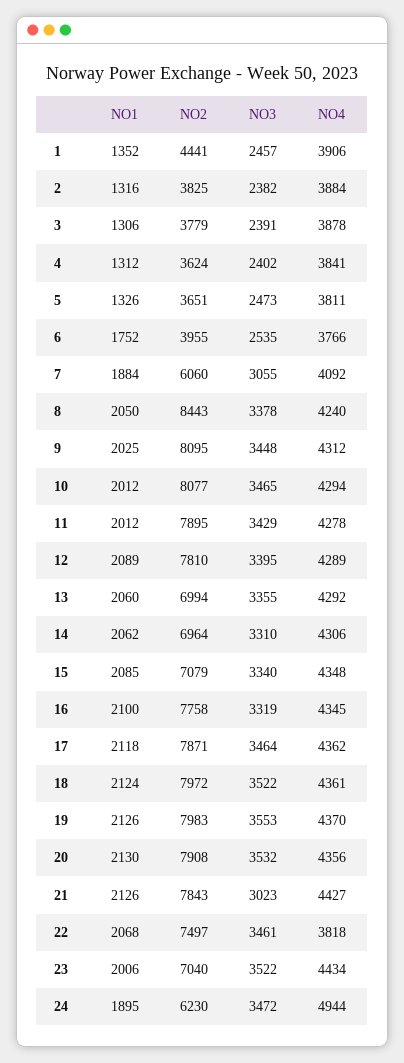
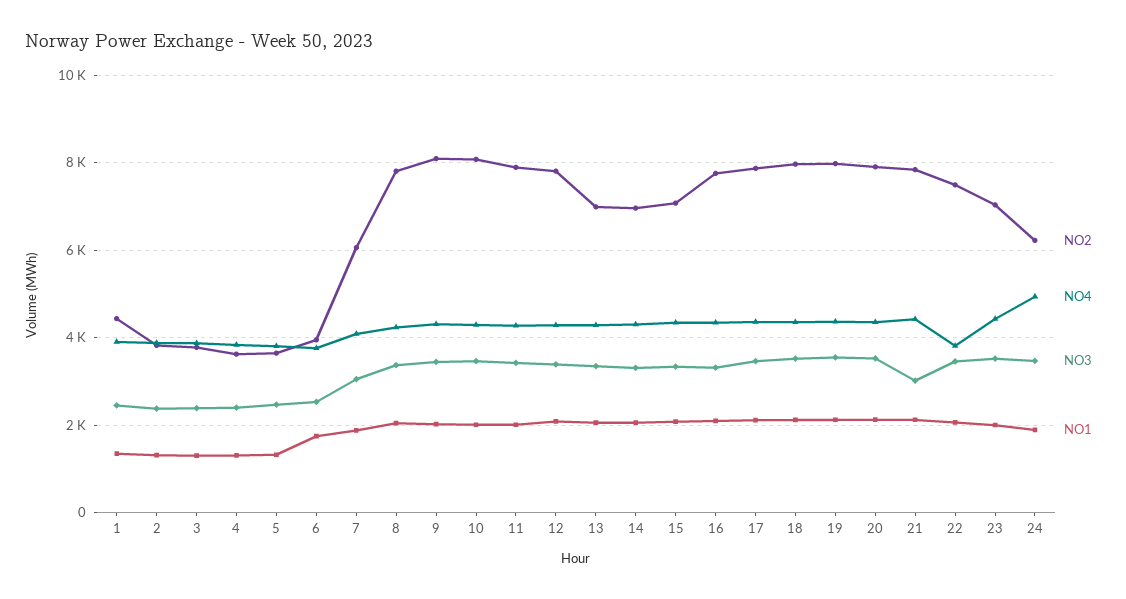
NO2, 8: 8443 -> 7800

